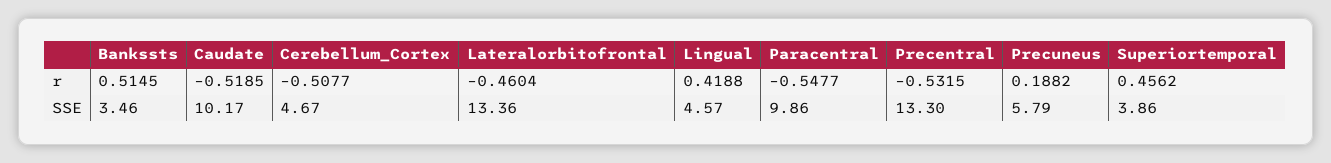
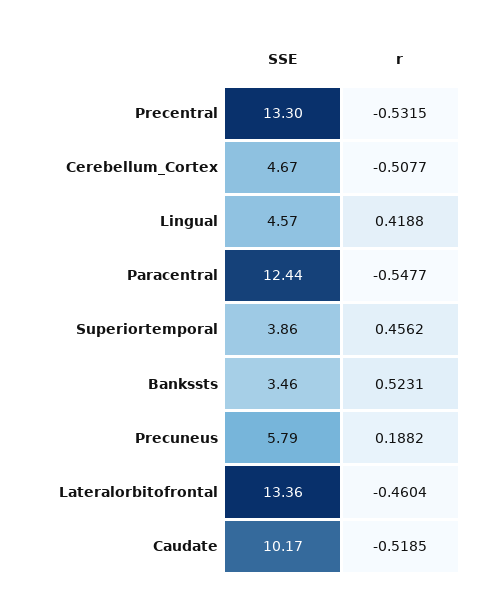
Bankssts, r: 0.5145 -> 0.5231
Paracentral, SSE: 9.86 -> 12.44

